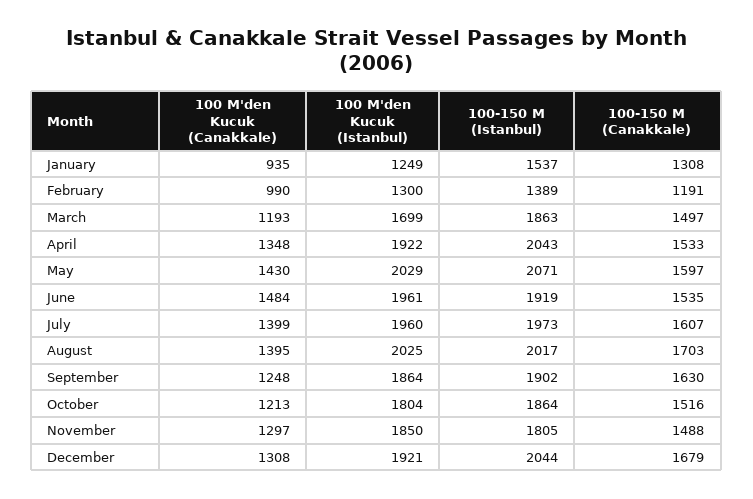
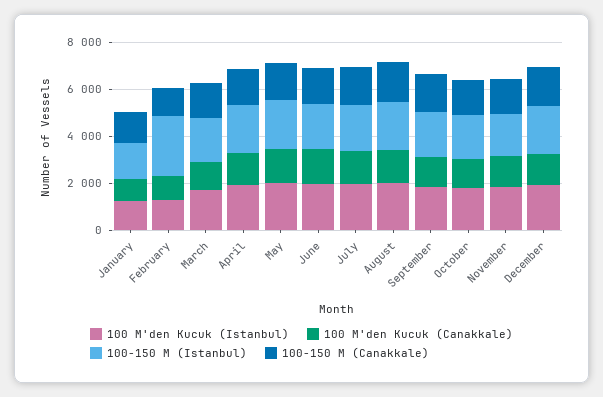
100-150 M (Istanbul), February: 1389 -> 2500

